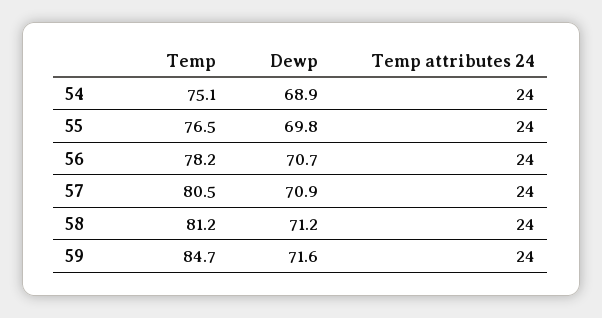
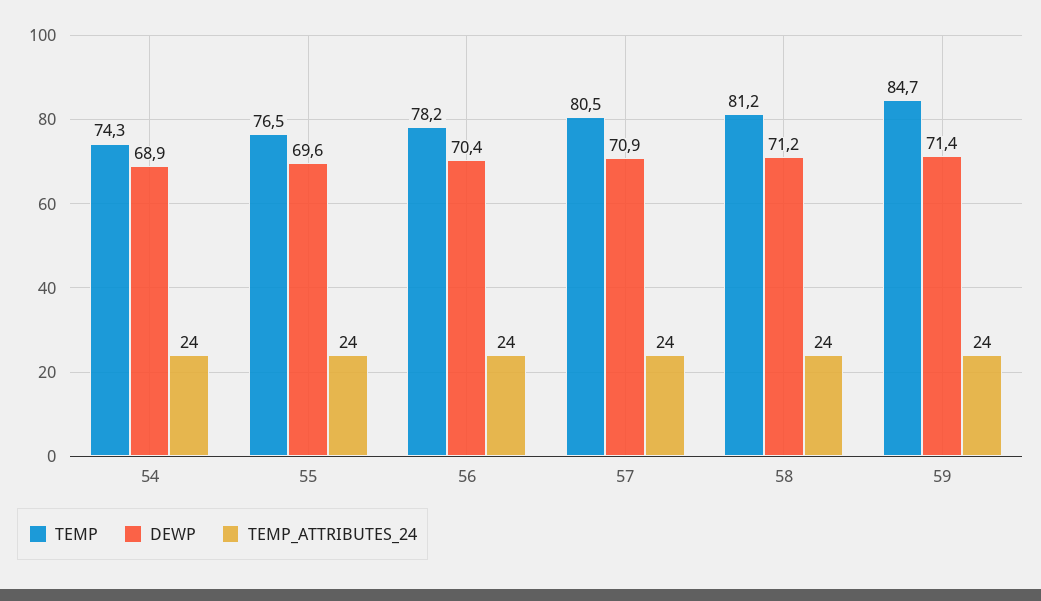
Temp, 54: 75.1 -> 74.3
Dewp, 55: 69.8 -> 69.6
Dewp, 56: 70.7 -> 70.4
Dewp, 59: 71.6 -> 71.4

